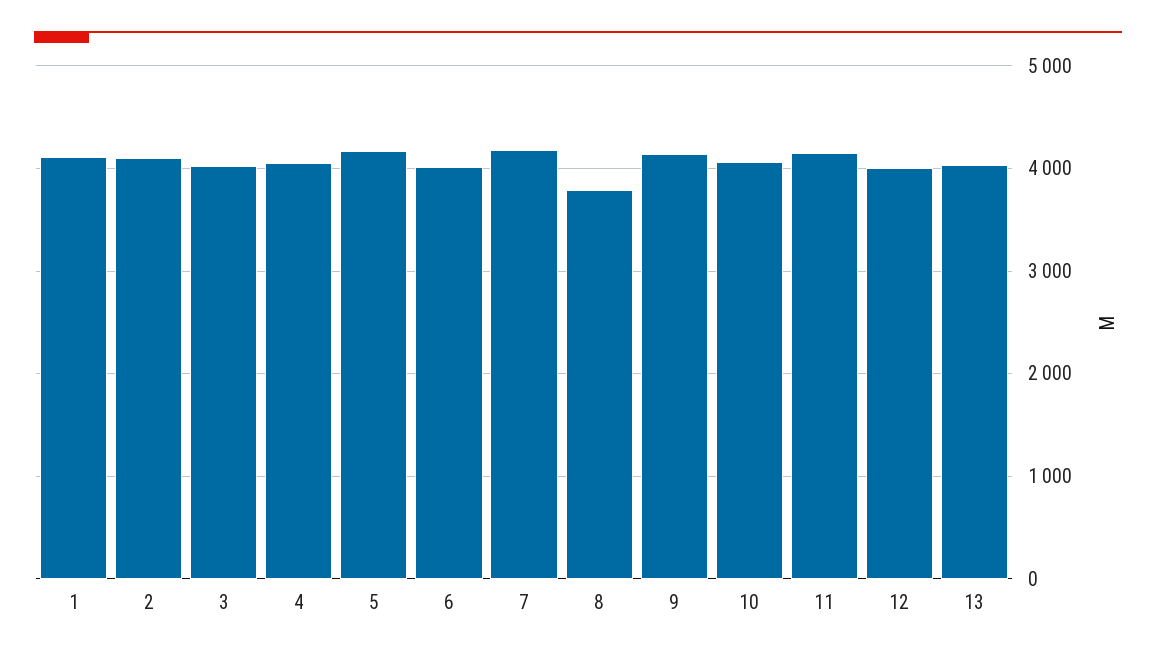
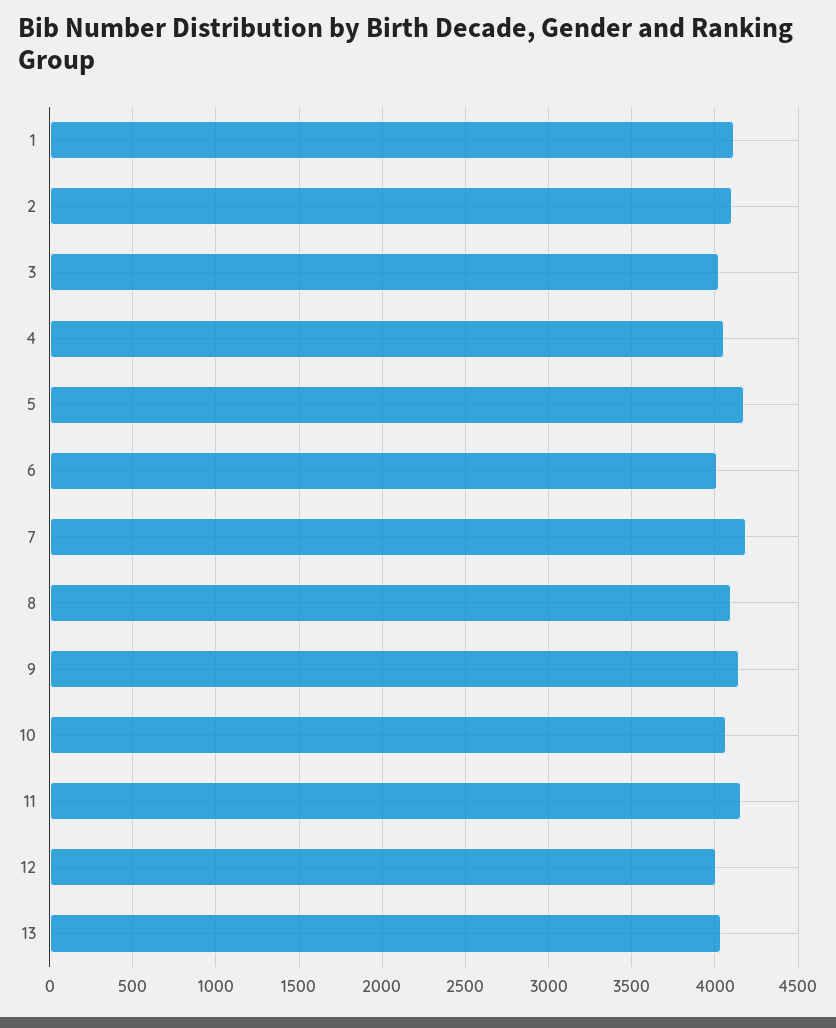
8: 3800 -> 4100

